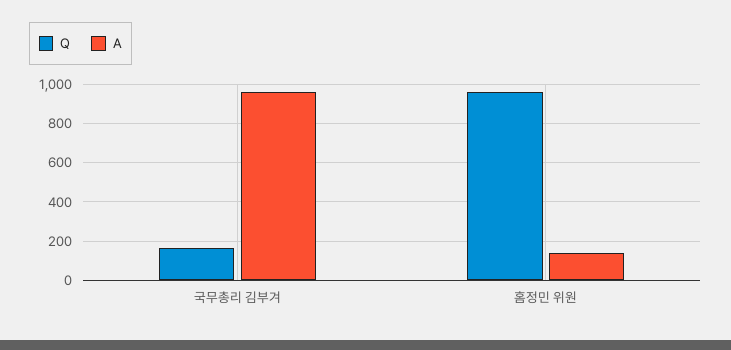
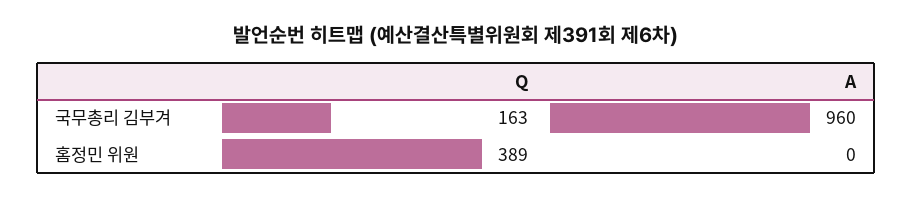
Q, 홈정민 위원: 950 -> 389
A, 홈정민 위원: 150 -> 0

